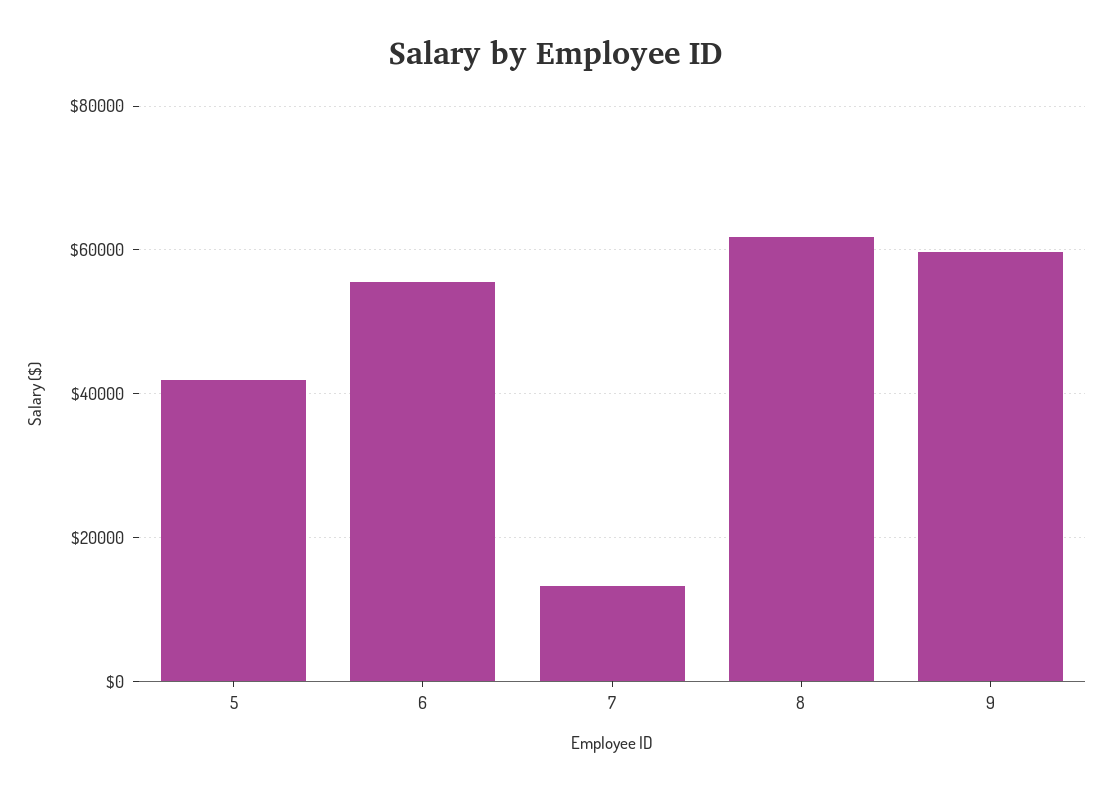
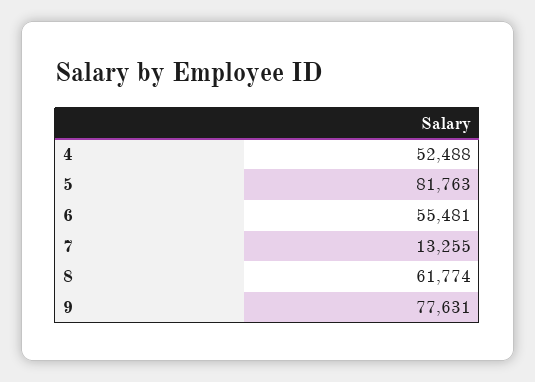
5: 42000 -> 81763
9: 60000 -> 77631
4: none -> 52488

